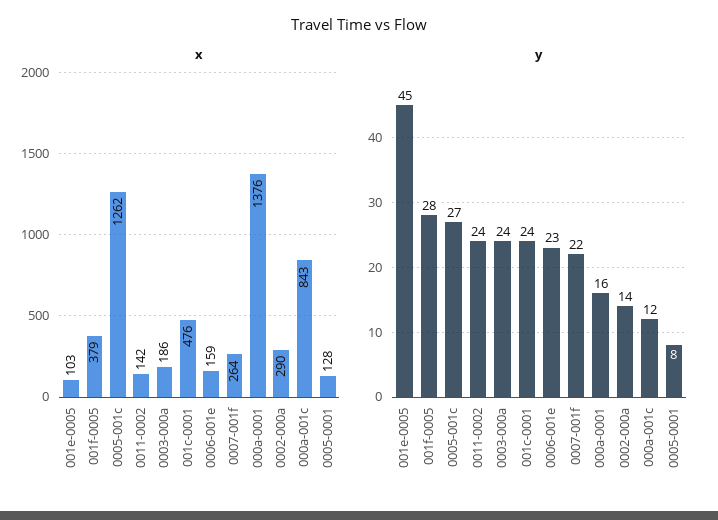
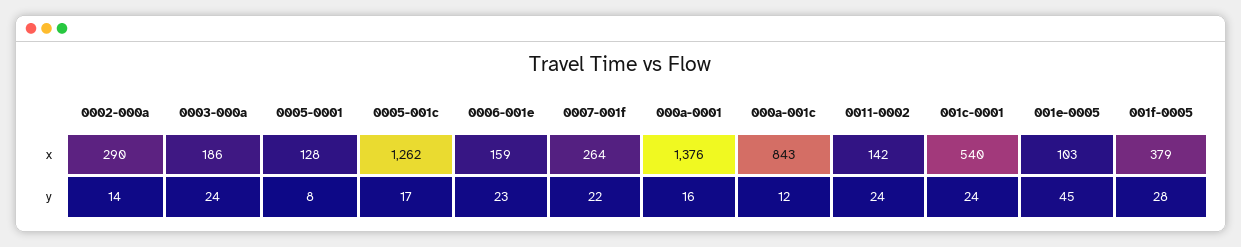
x, 001c-0001: 476 -> 540
y, 0005-001c: 27 -> 17

